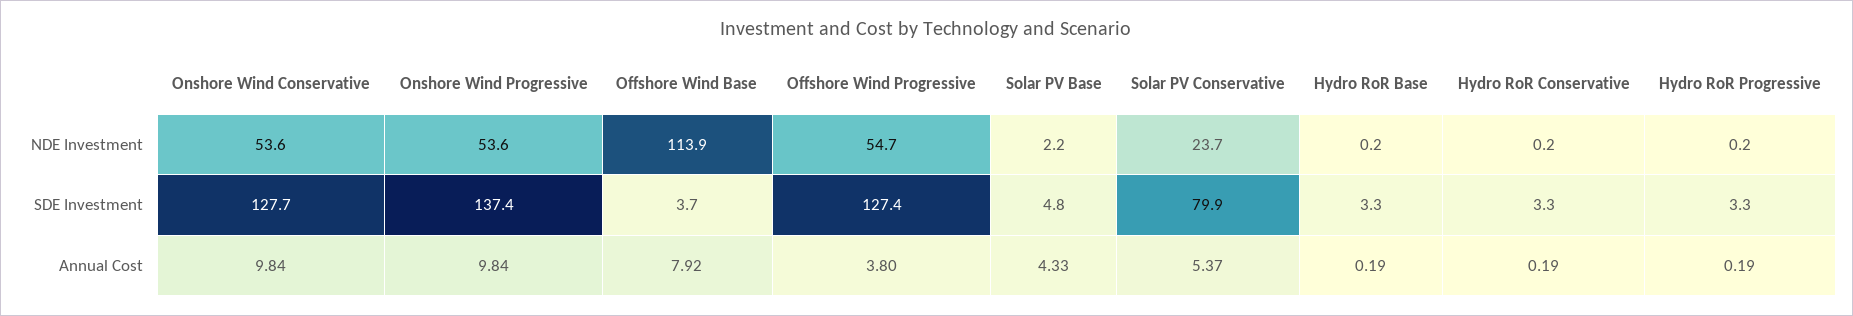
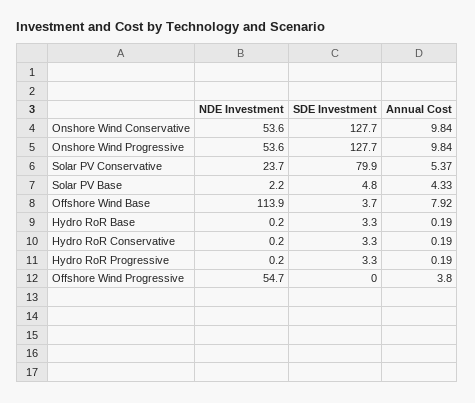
Onshore Wind Progressive, SDE Investment: 137.4 -> 127.7
Offshore Wind Progressive, SDE Investment: 127.4 -> 0

